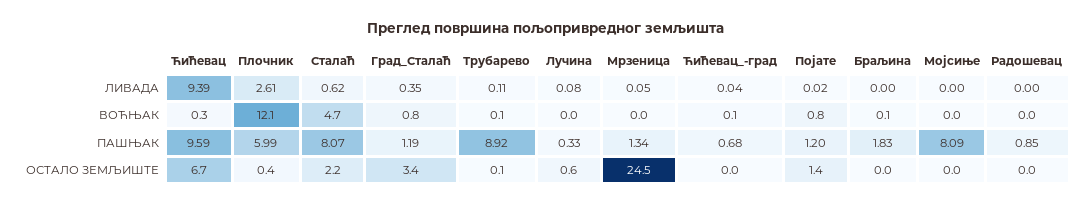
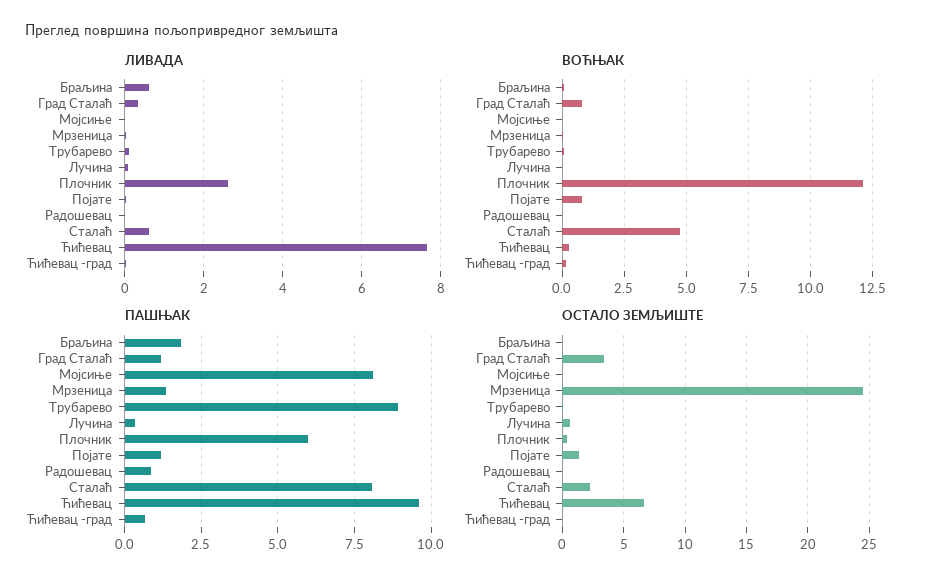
ЛИВАДА, Ћићевац: 9.39 -> 7.6
ЛИВАДА, Браљина: 0 -> 0.6

